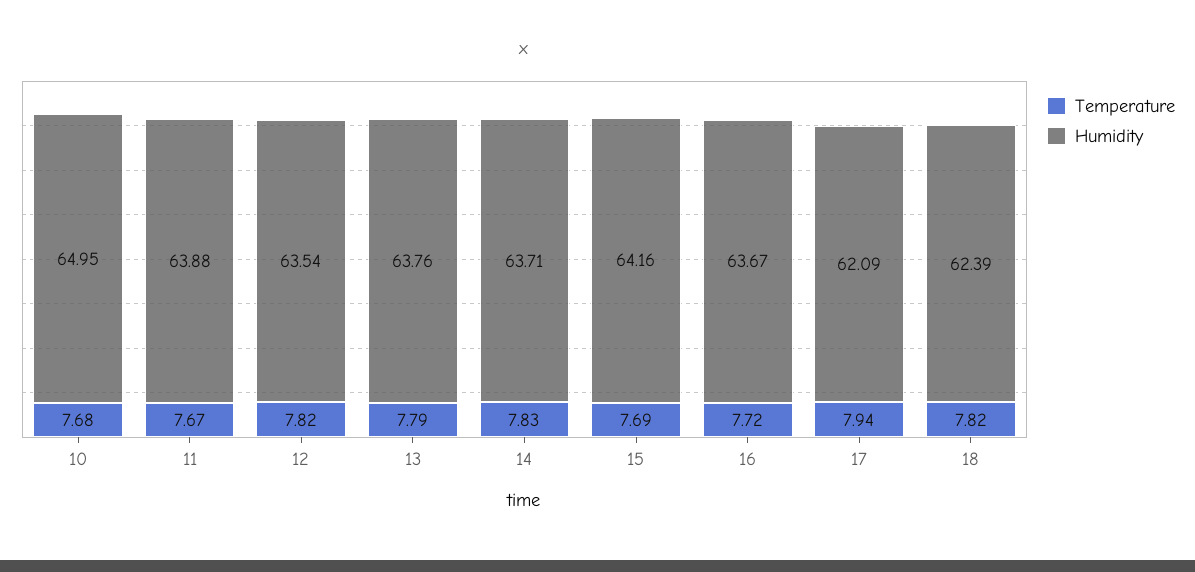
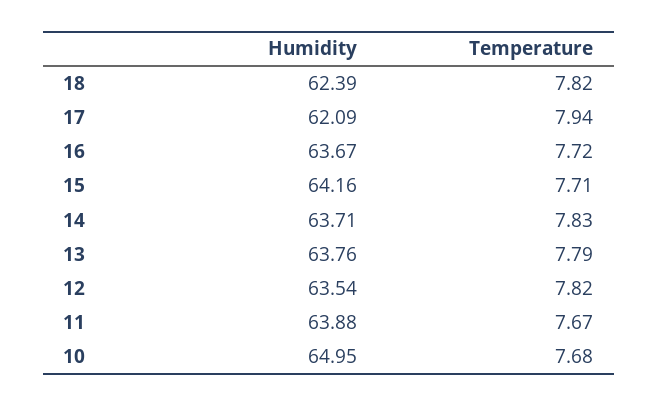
Temperature, 15: 7.69 -> 7.71

